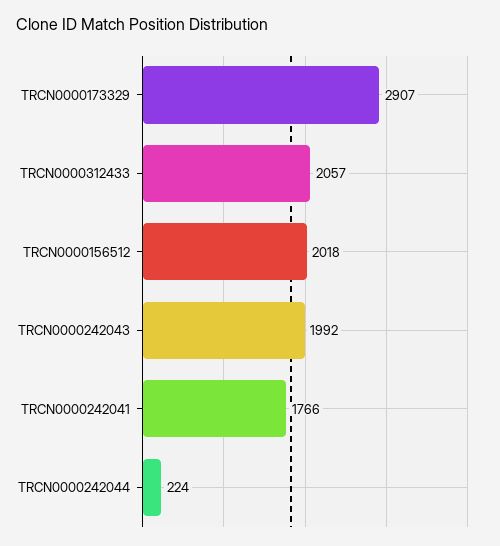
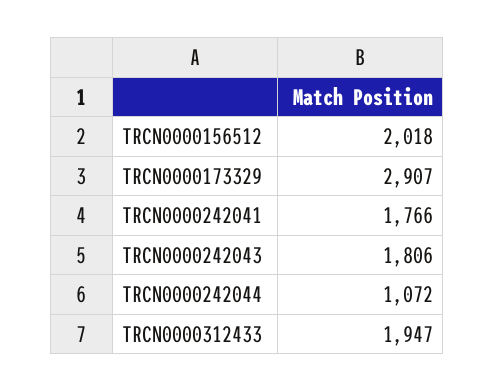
TRCN0000312433: 2057 -> 1947
TRCN0000242043: 1992 -> 1806
TRCN0000242044: 224 -> 1072

